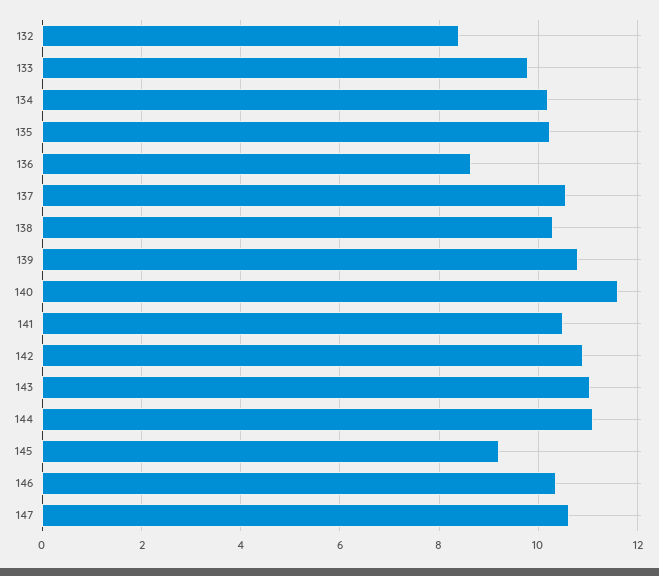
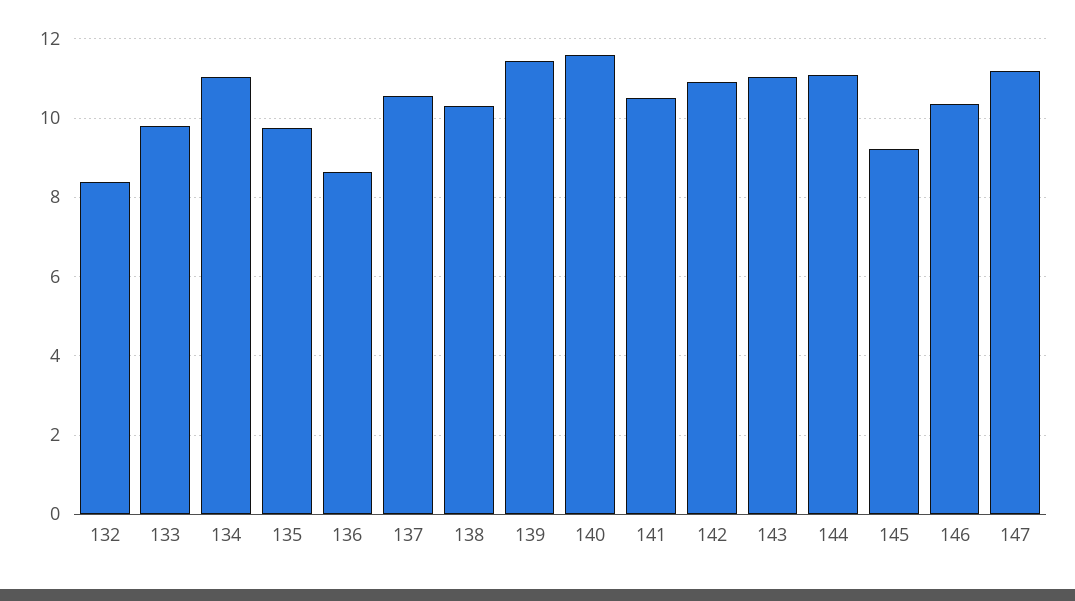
134: 10.2 -> 11
135: 10.2 -> 9.8
139: 10.8 -> 11.4
147: 10.6 -> 11.2

